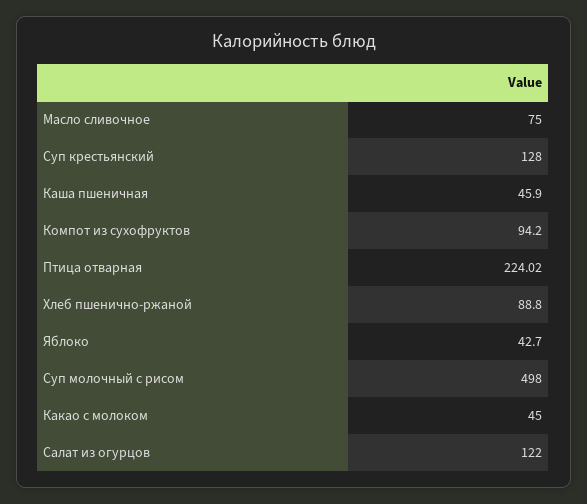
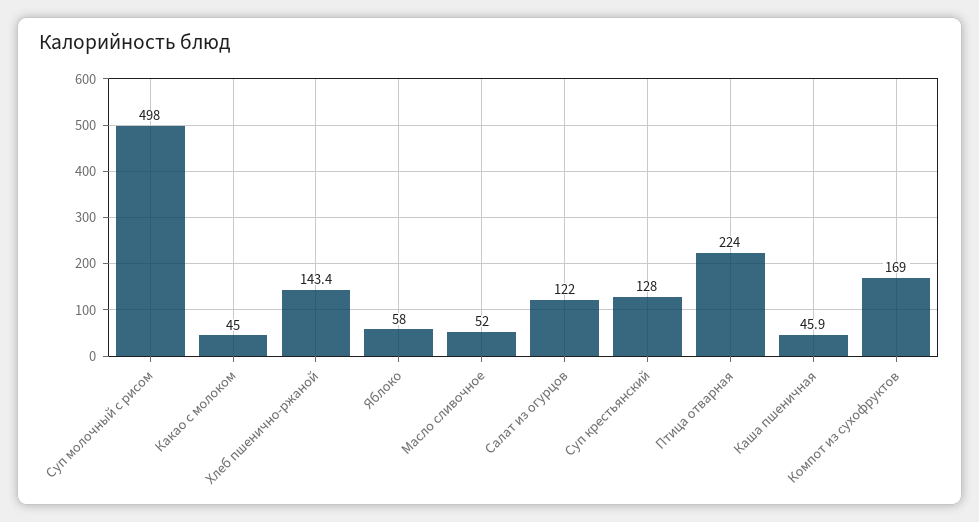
Масло сливочное: 75 -> 52
Компот из сухофруктов: 94.2 -> 169
Хлеб пшенично-ржаной: 88.8 -> 143.4
Яблоко: 42.7 -> 58

